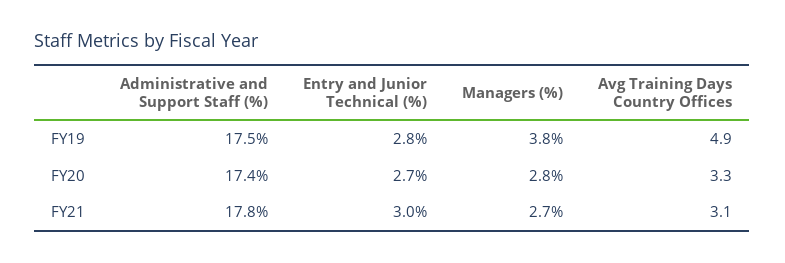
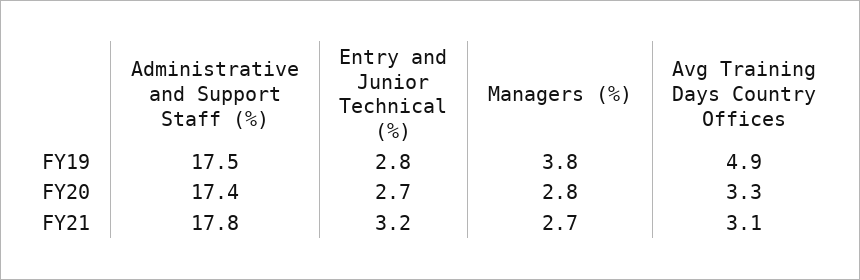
Entry and Junior Technical (%), FY21: 3 -> 3.2

